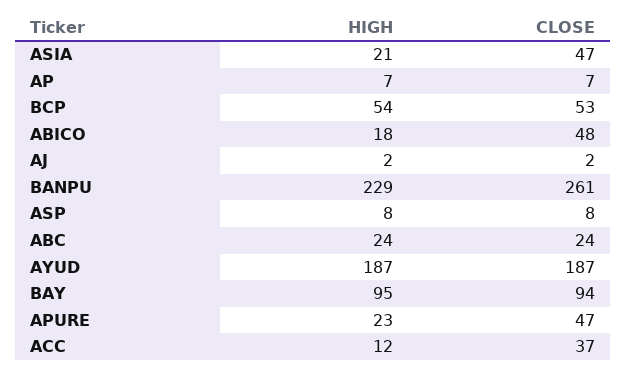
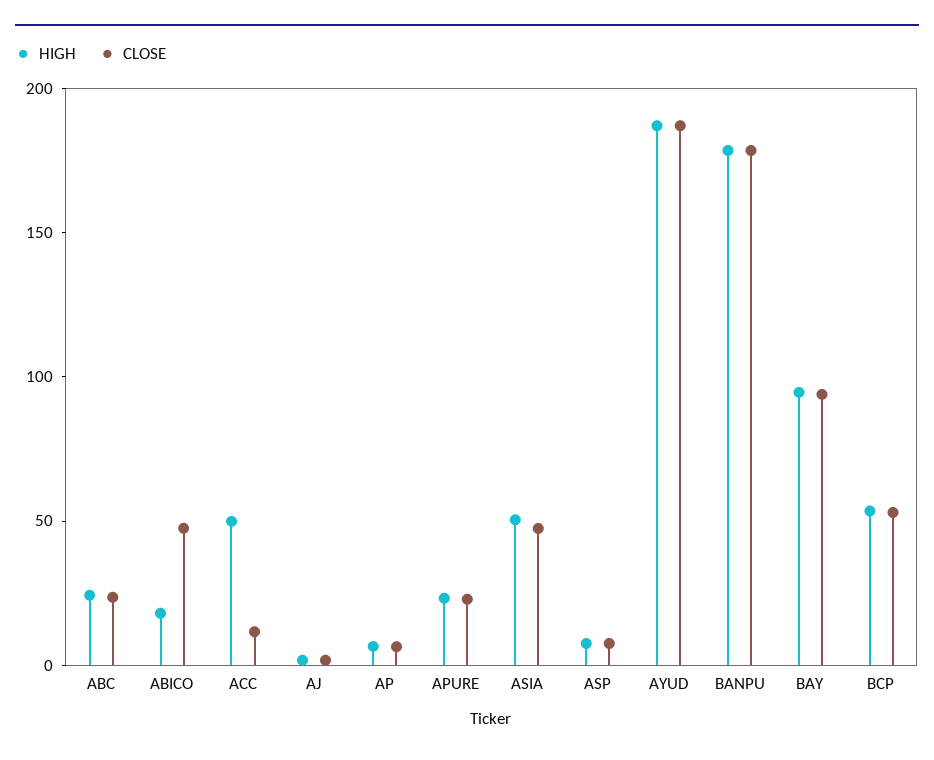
HIGH, ASIA: 21 -> 50
HIGH, BANPU: 229 -> 180
CLOSE, BANPU: 261 -> 180
CLOSE, APURE: 47 -> 20
HIGH, ACC: 12 -> 50
CLOSE, ACC: 37 -> 10

